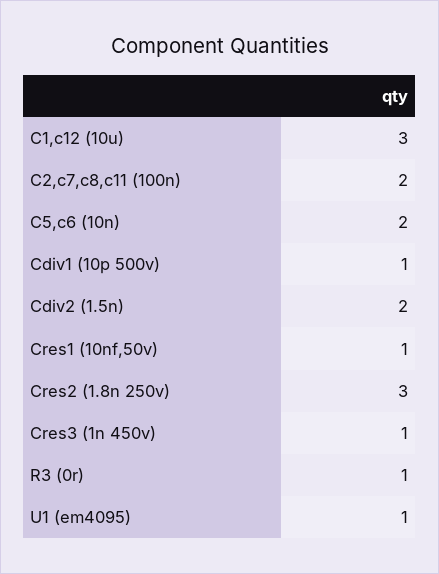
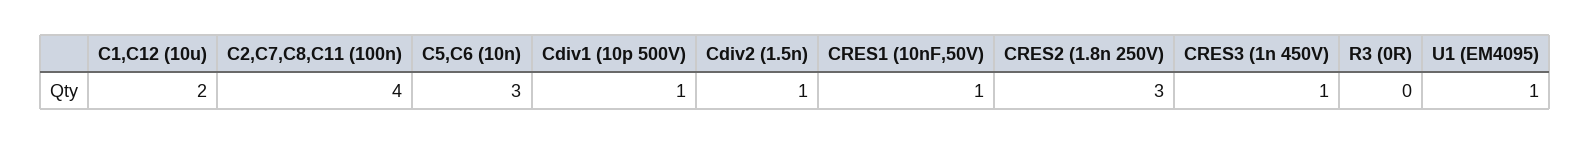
C1,c12 (10u): 3 -> 2
C2,c7,c8,c11 (100n): 2 -> 4
C5,c6 (10n): 2 -> 3
Cdiv2 (1.5n): 2 -> 1
R3 (0r): 1 -> 0

